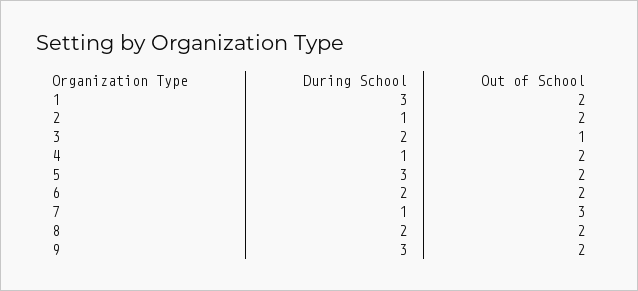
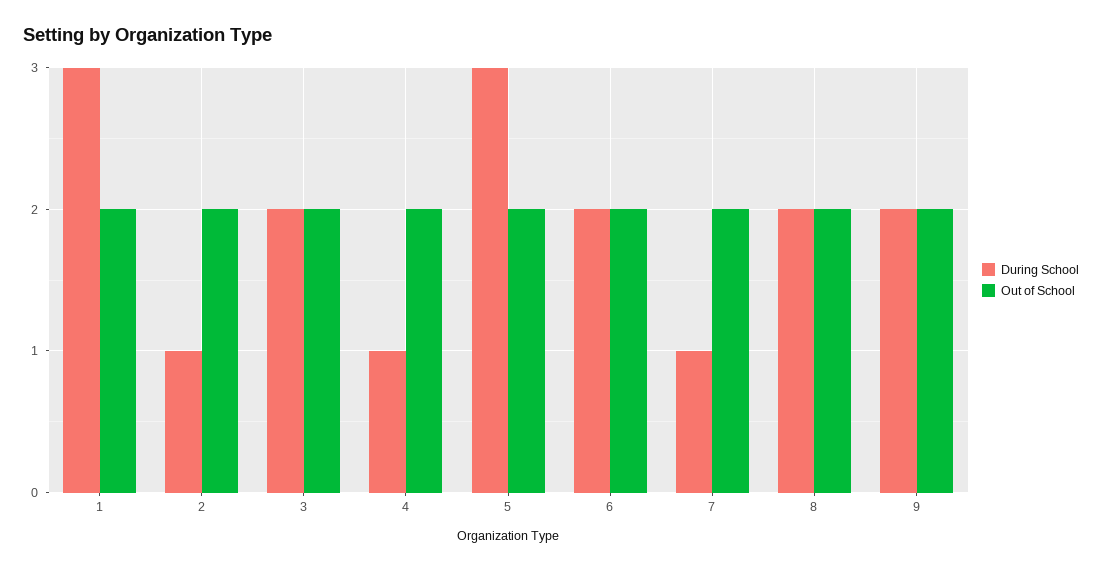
Out of School, 3: 1 -> 2
Out of School, 7: 3 -> 2
During School, 9: 3 -> 2

